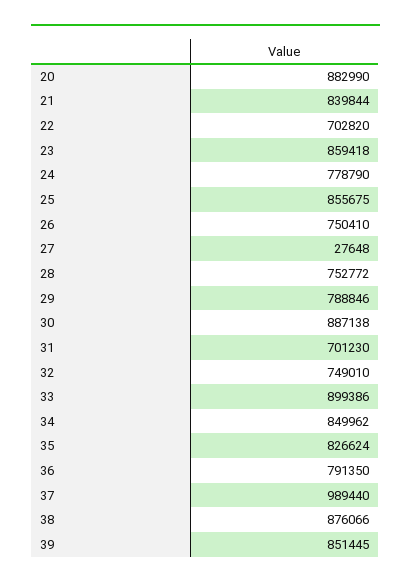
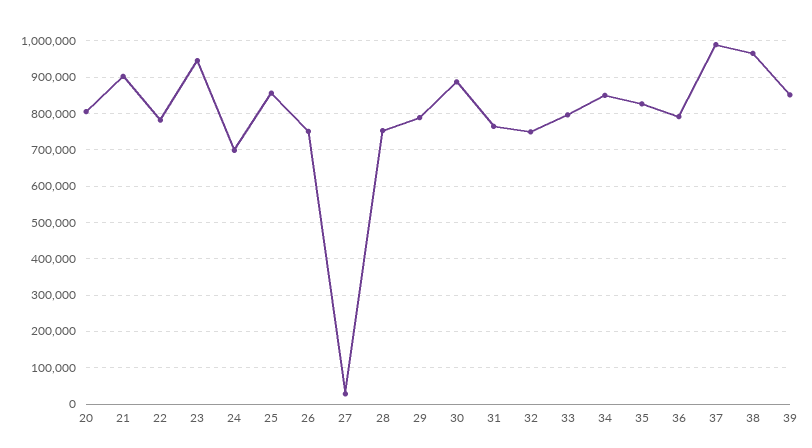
20: 882990 -> 800000
21: 839844 -> 900000
22: 702820 -> 780000
23: 859418 -> 940000
24: 778790 -> 700000
31: 701230 -> 760000
33: 899386 -> 800000
38: 876066 -> 960000

